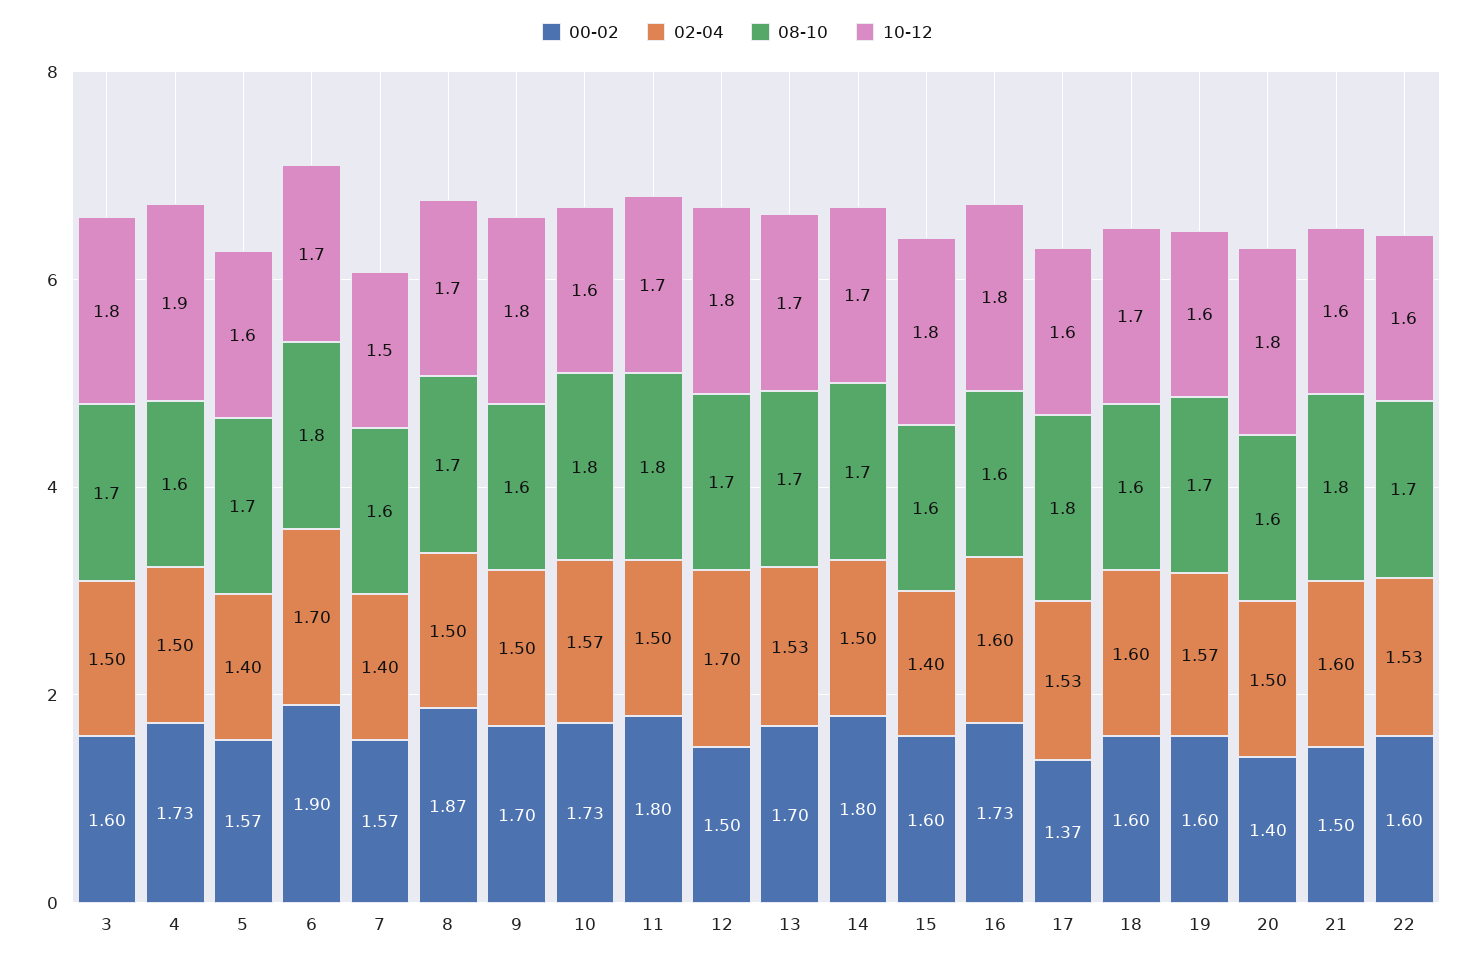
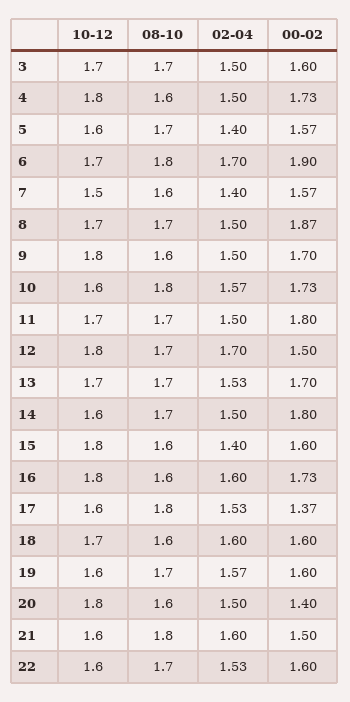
10-12, 3: 1.8 -> 1.7
10-12, 4: 1.9 -> 1.8
08-10, 11: 1.8 -> 1.7
10-12, 14: 1.7 -> 1.6

